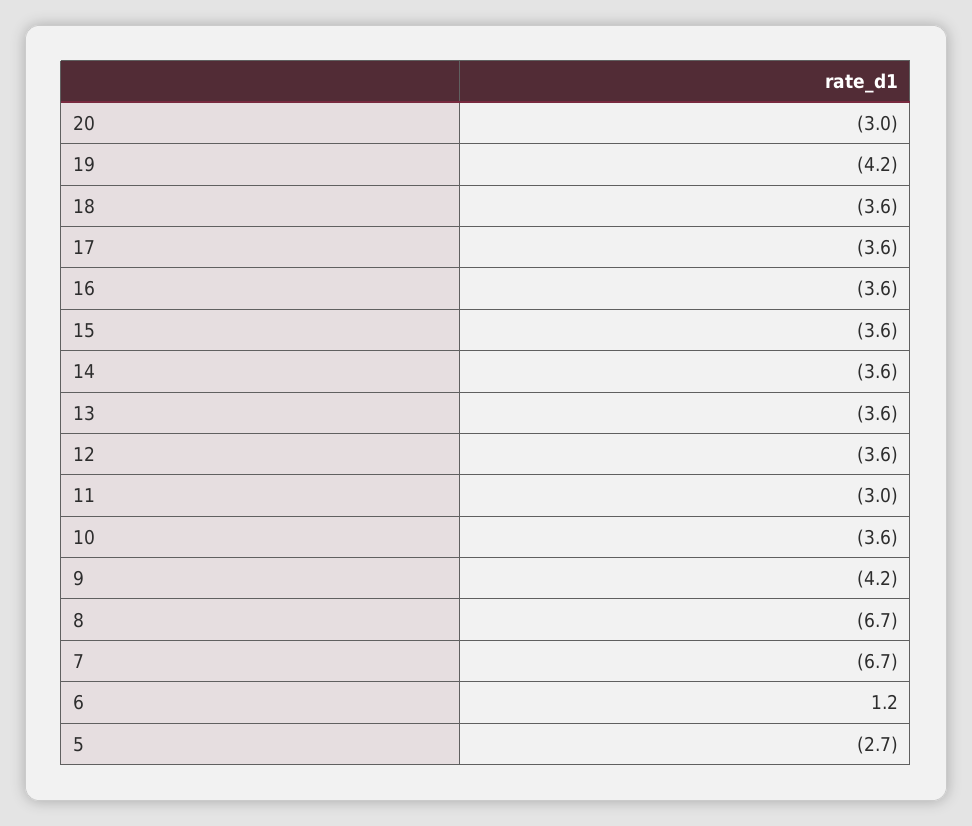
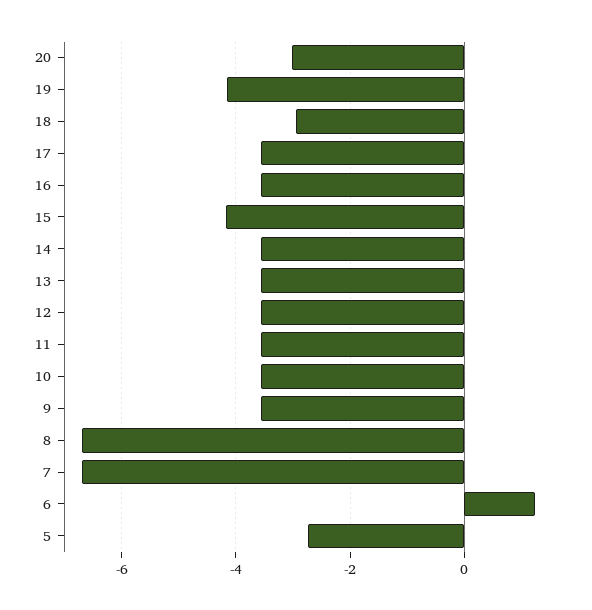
18: -3.6 -> -3
15: -3.6 -> -4.2
11: -3 -> -3.6
9: -4.2 -> -3.6

